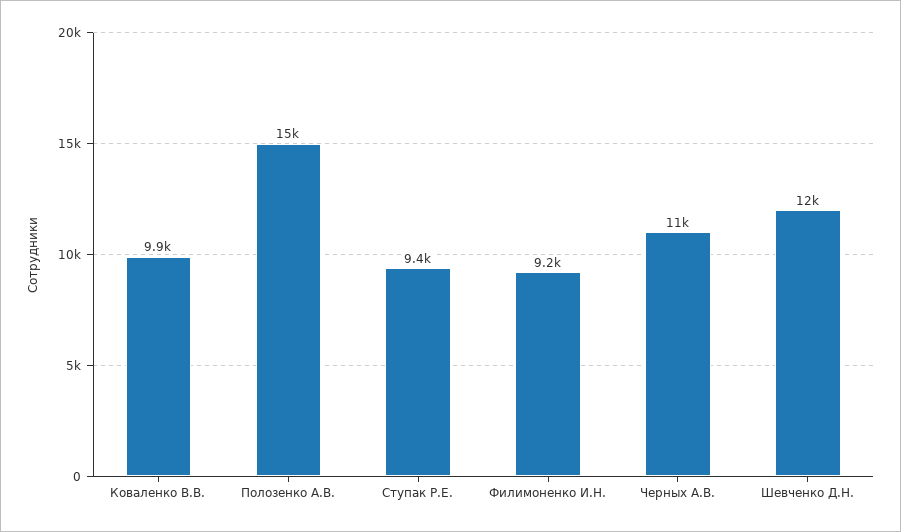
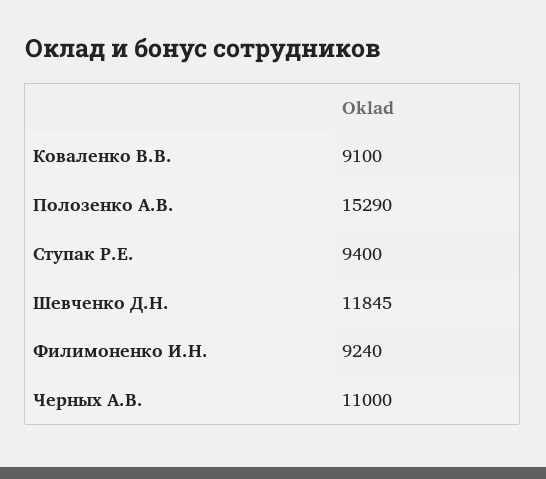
Коваленко В.В.: 9900 -> 9100

